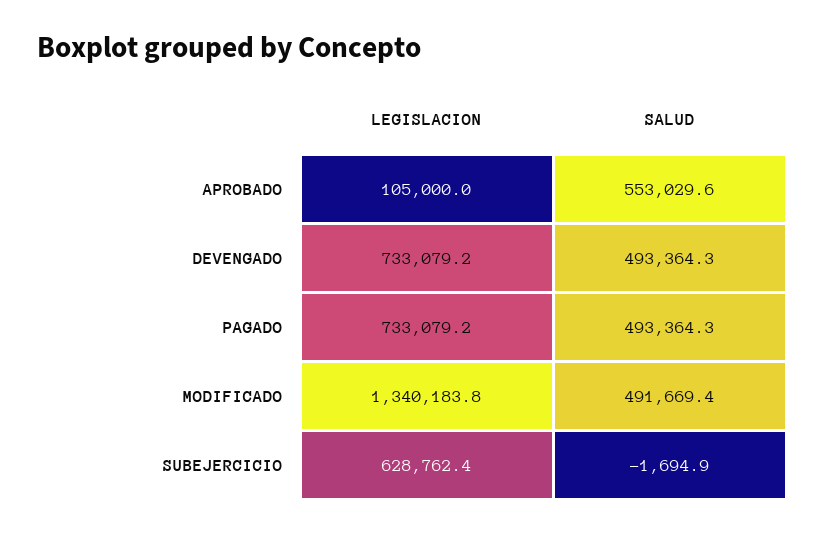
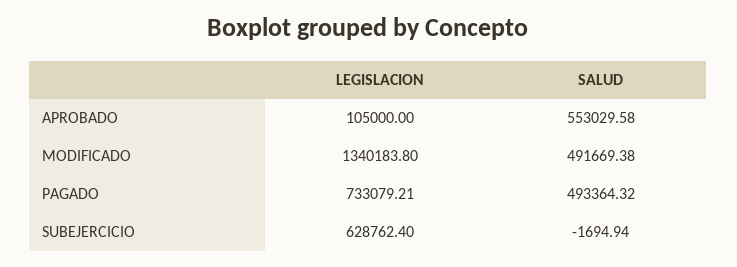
LEGISLACION, DEVENGADO: 733079.2 -> none
SALUD, DEVENGADO: 493364.3 -> none

